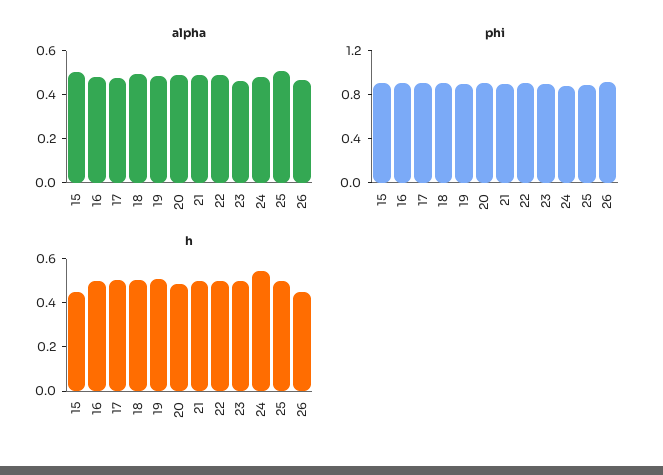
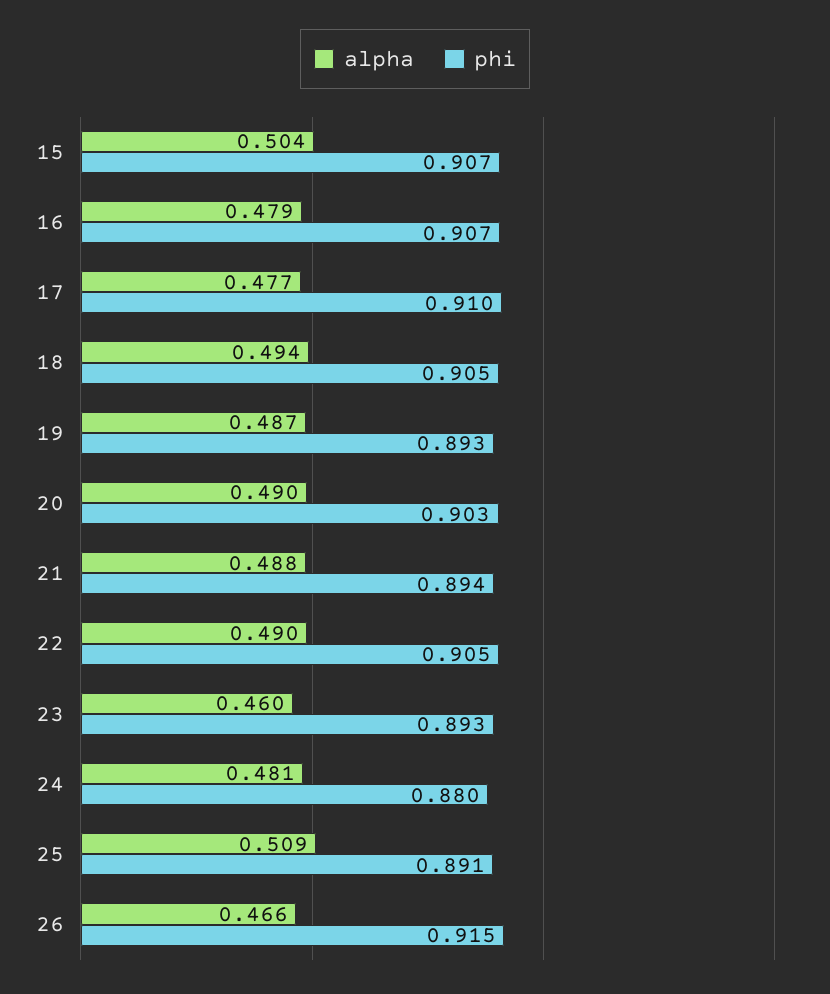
h, 15: 0.45 -> none
h, 16: 0.5 -> none
h, 17: 0.5 -> none
h, 18: 0.5 -> none
h, 19: 0.5 -> none
h, 20: 0.5 -> none
h, 21: 0.5 -> none
h, 22: 0.5 -> none
h, 23: 0.5 -> none
h, 24: 0.55 -> none
h, 25: 0.5 -> none
h, 26: 0.45 -> none

